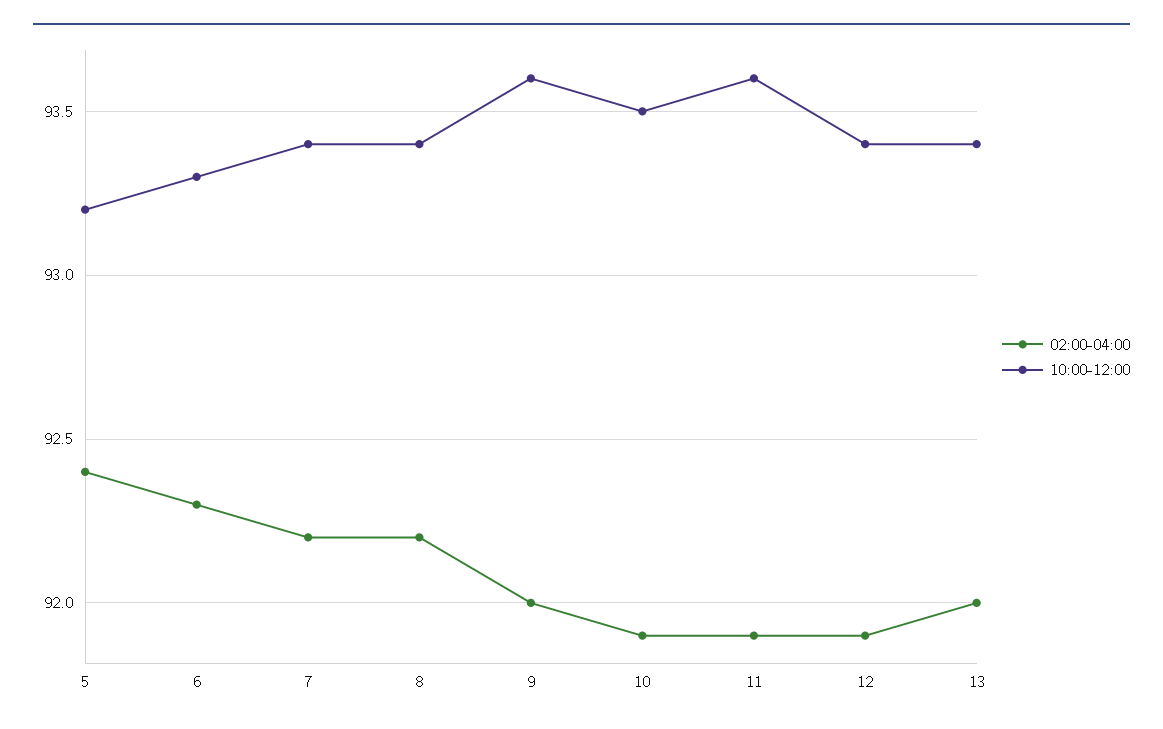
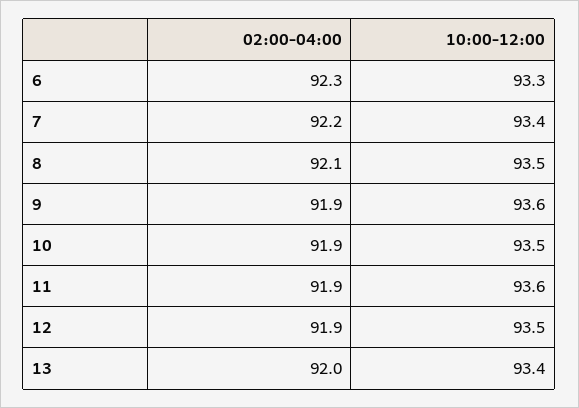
02:00-04:00, 5: 92.4 -> none
10:00-12:00, 5: 93.2 -> none
02:00-04:00, 8: 92.2 -> 92.1
10:00-12:00, 8: 93.4 -> 93.5
02:00-04:00, 9: 92 -> 91.9
10:00-12:00, 12: 93.4 -> 93.5

